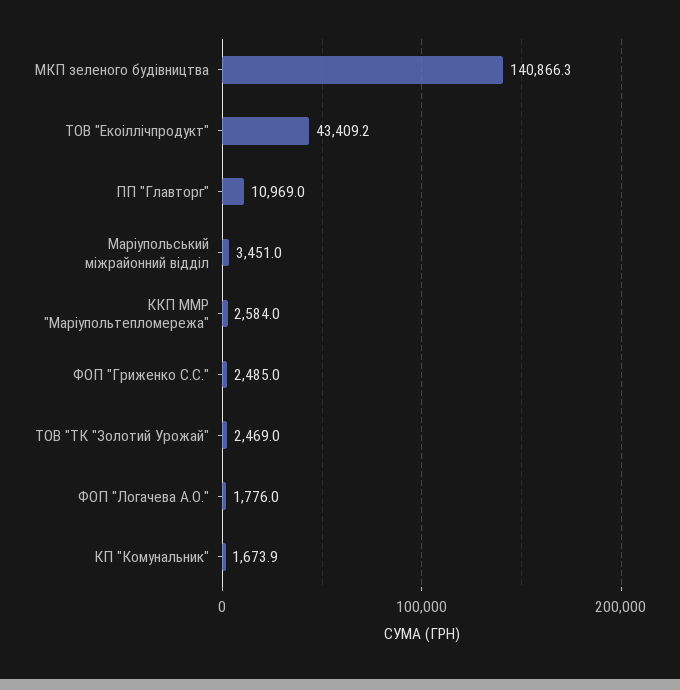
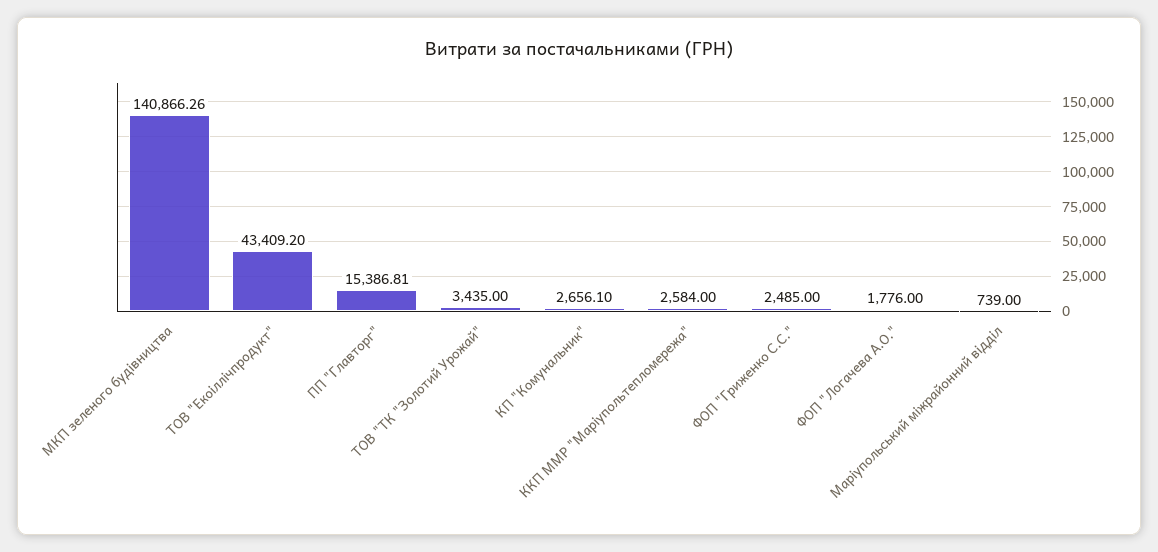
ПП "Главторг": 10969 -> 15386.81
Маріупольський міжрайонний відділ: 3451 -> 739
ТОВ "ТК "Золотий Урожай": 2469 -> 3435
КП "Комунальник": 1673.9 -> 2656.1

